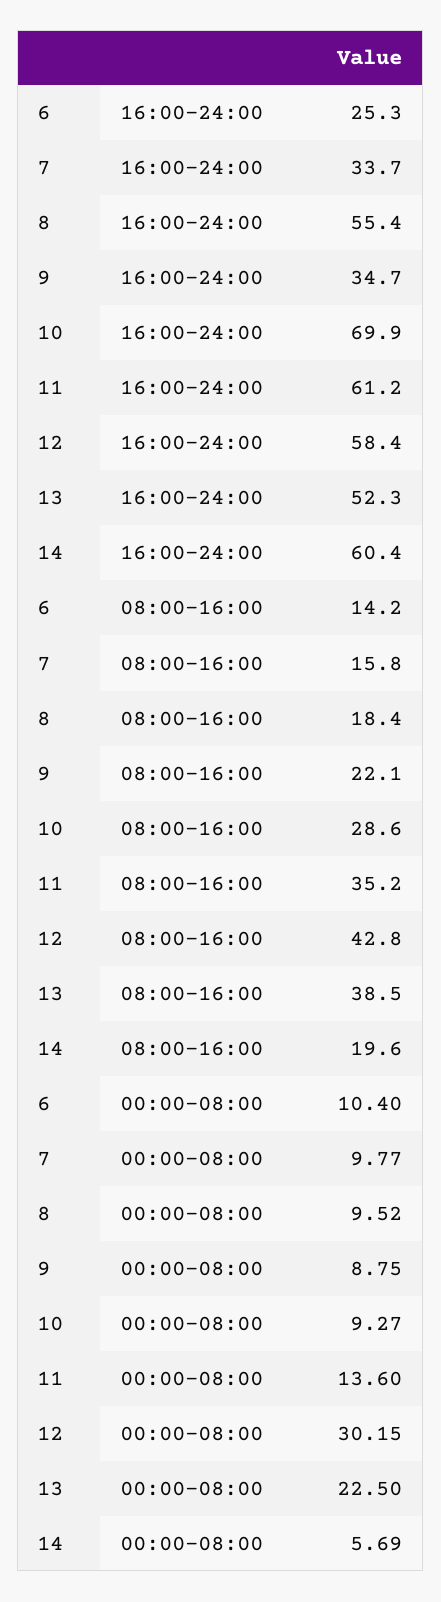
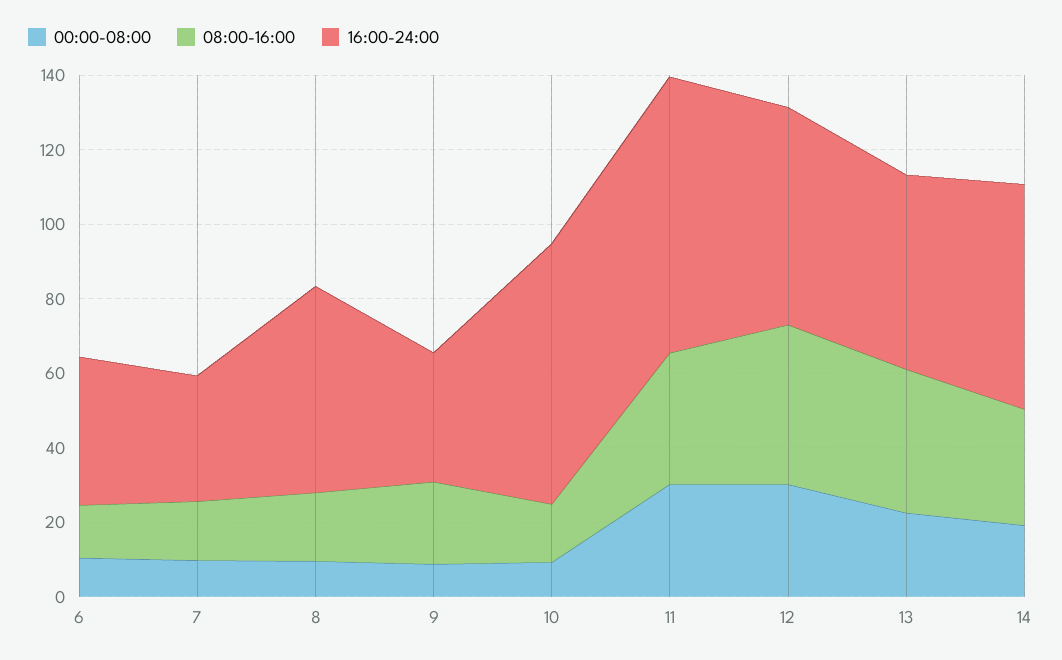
16:00-24:00, 6: 25.3 -> 40
16:00-24:00, 11: 61.2 -> 75
08:00-16:00, 10: 28.6 -> 15
08:00-16:00, 14: 19.6 -> 30
00:00-08:00, 11: 13.6 -> 30
00:00-08:00, 14: 5.69 -> 20

